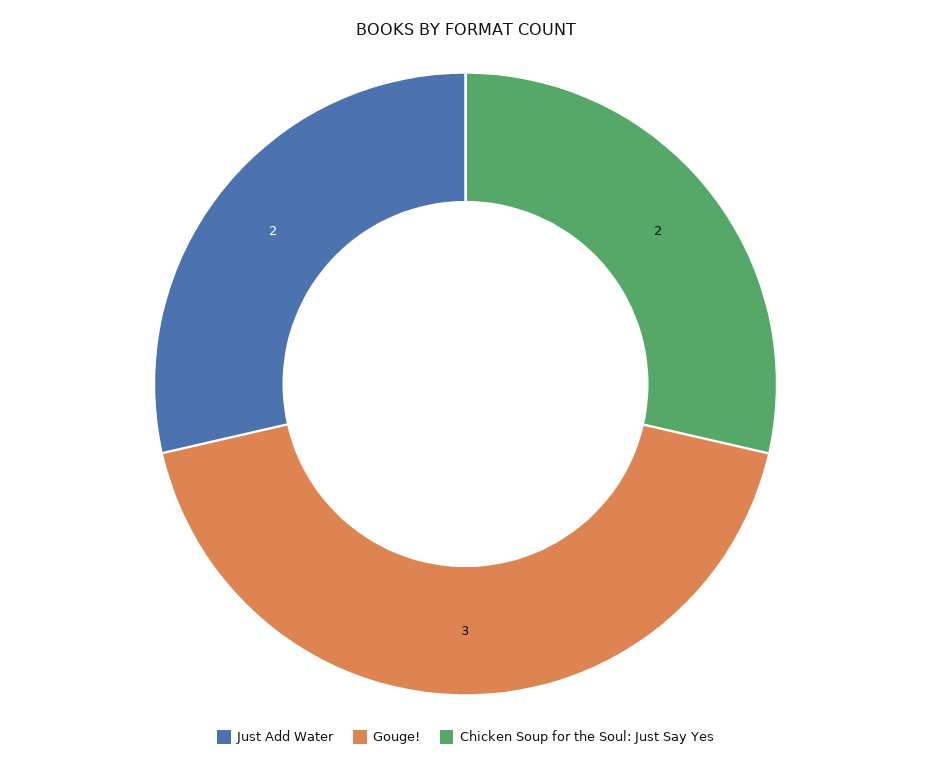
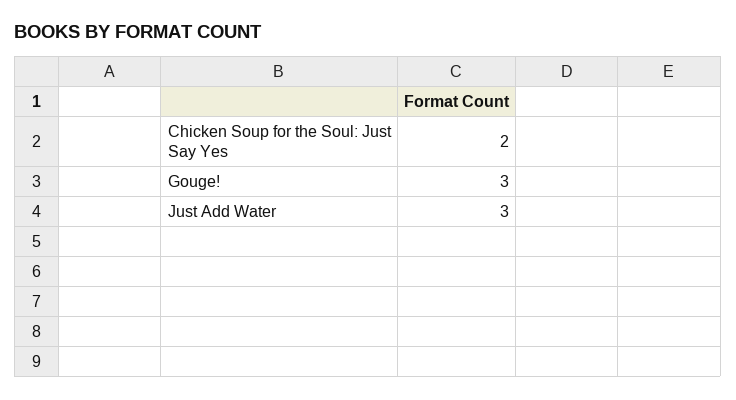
Just Add Water: 2 -> 3

